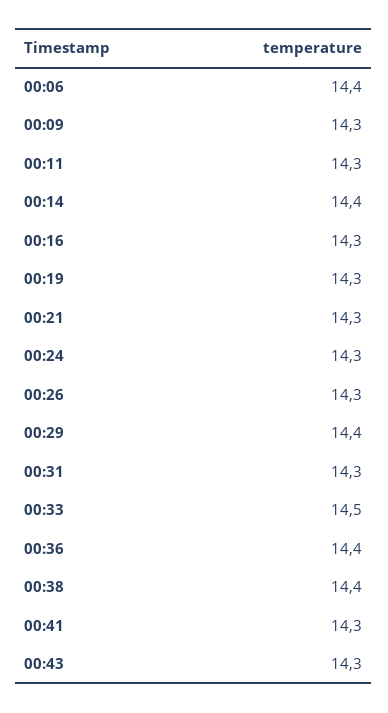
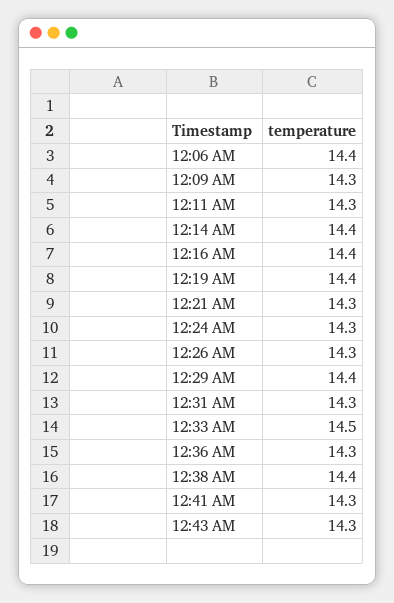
00:16: 14.3 -> 14.4
00:19: 14.3 -> 14.4
00:36: 14.4 -> 14.3

